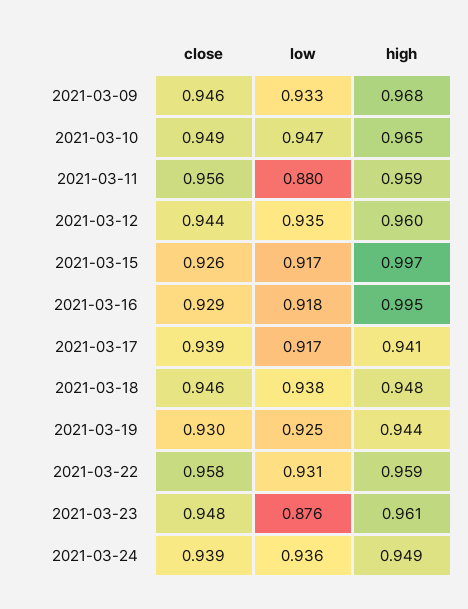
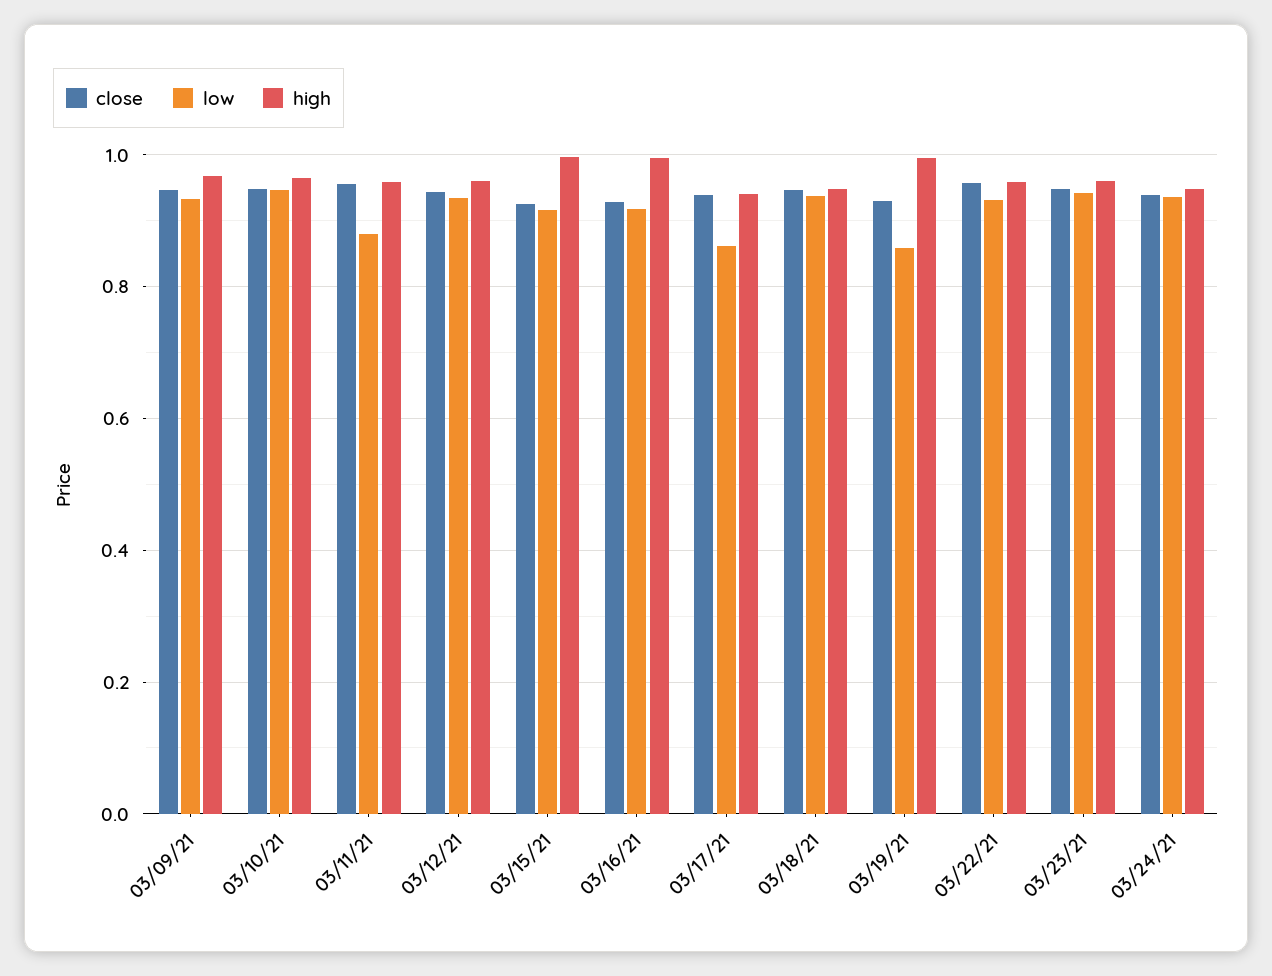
low, 2021-03-17: 0.917 -> 0.86
low, 2021-03-19: 0.925 -> 0.86
high, 2021-03-19: 0.944 -> 1
low, 2021-03-23: 0.876 -> 0.94

